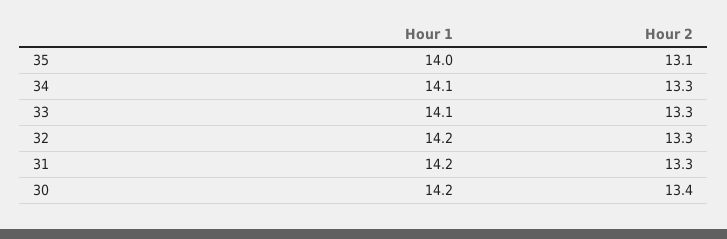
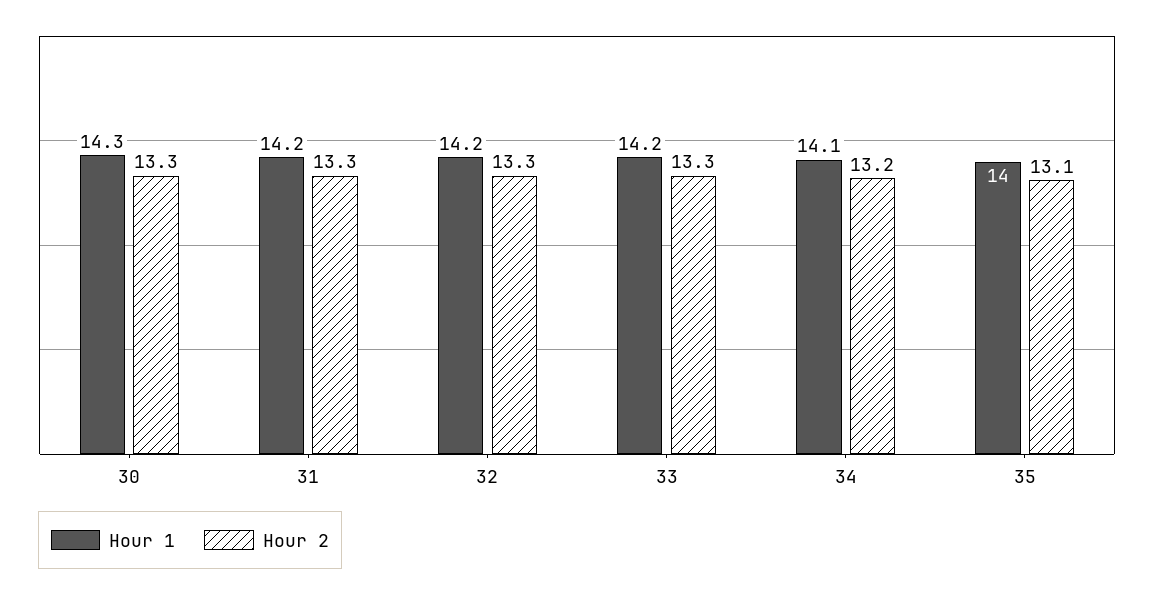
Hour 2, 34: 13.3 -> 13.2
Hour 1, 33: 14.1 -> 14.2
Hour 1, 30: 14.2 -> 14.3
Hour 2, 30: 13.4 -> 13.3

